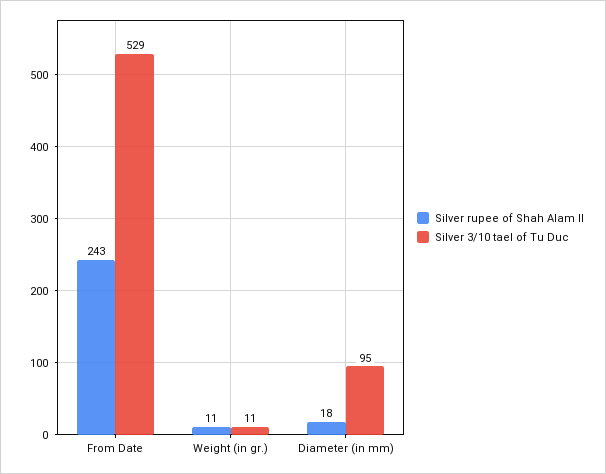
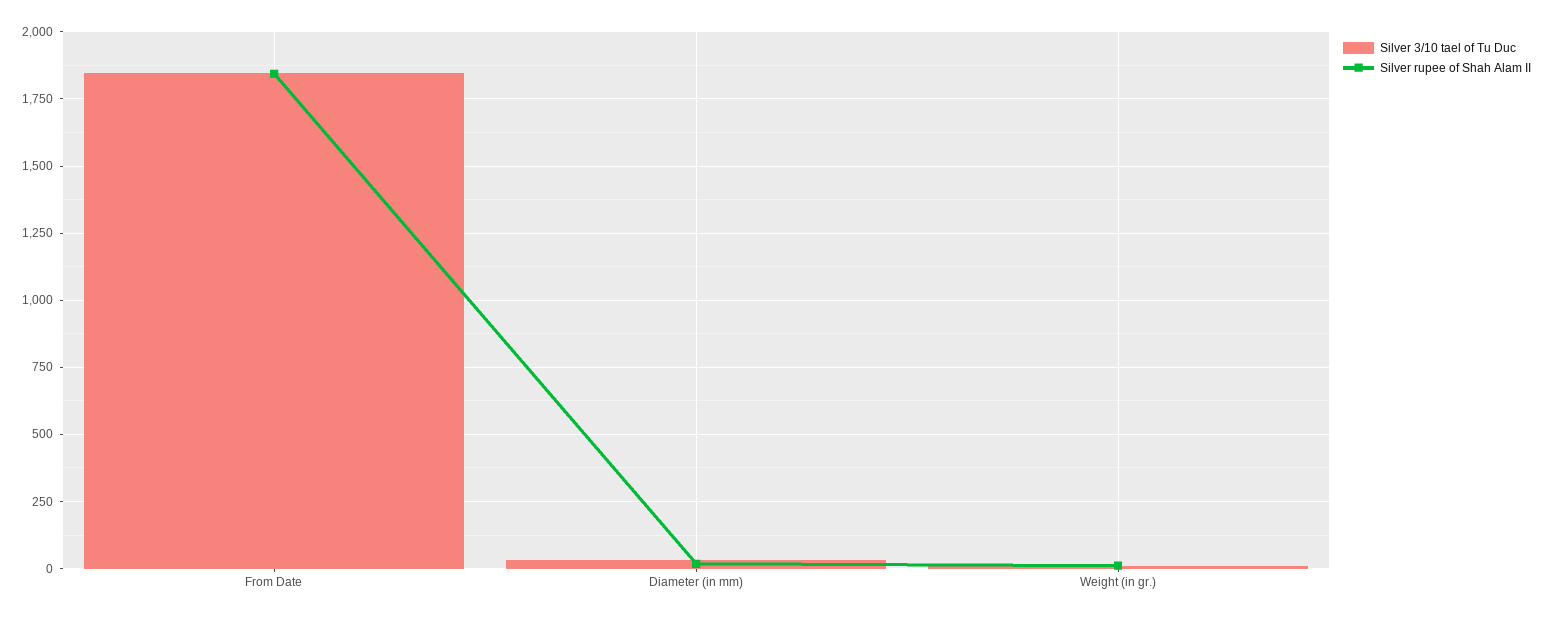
Silver rupee of Shah Alam II, From Date: 243 -> 1850
Silver 3/10 tael of Tu Duc, From Date: 529 -> 1850
Silver 3/10 tael of Tu Duc, Diameter (in mm): 95 -> 25

